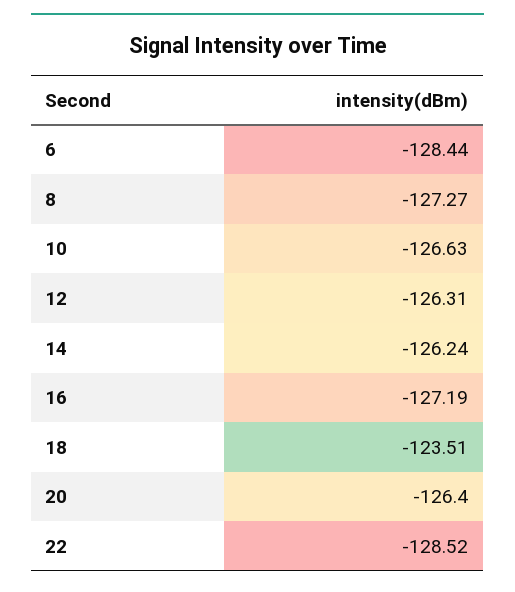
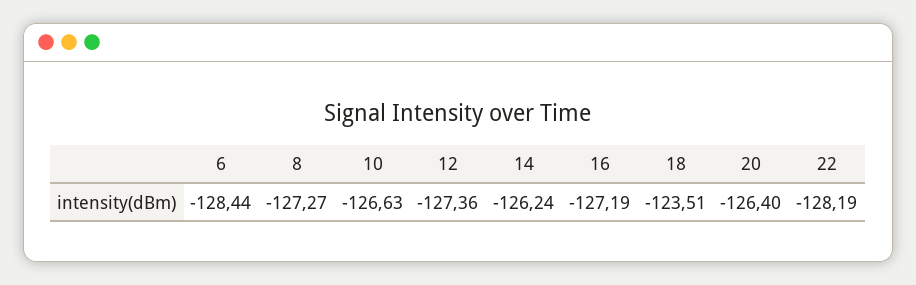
12: -126.31 -> -127.36
22: -128.52 -> -128.19

